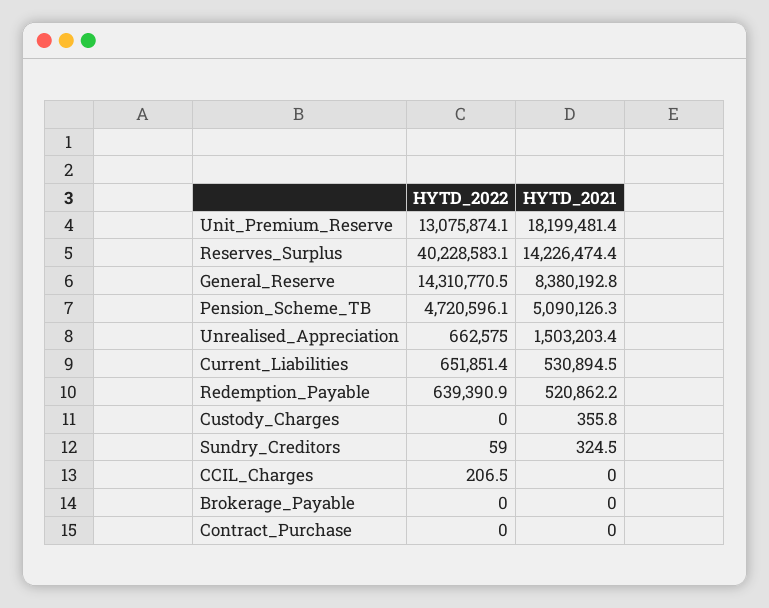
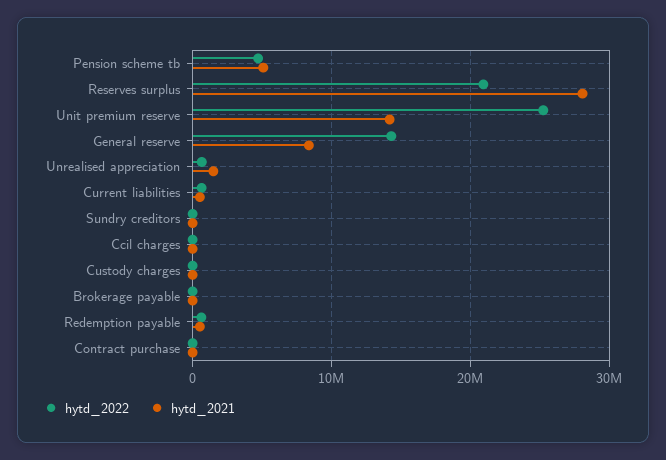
HYTD_2022, Unit_Premium_Reserve: 13075874.1 -> 25000000
HYTD_2021, Unit_Premium_Reserve: 18199481.4 -> 14000000
HYTD_2022, Reserves_Surplus: 40228583.1 -> 21000000
HYTD_2021, Reserves_Surplus: 14226474.4 -> 28000000

